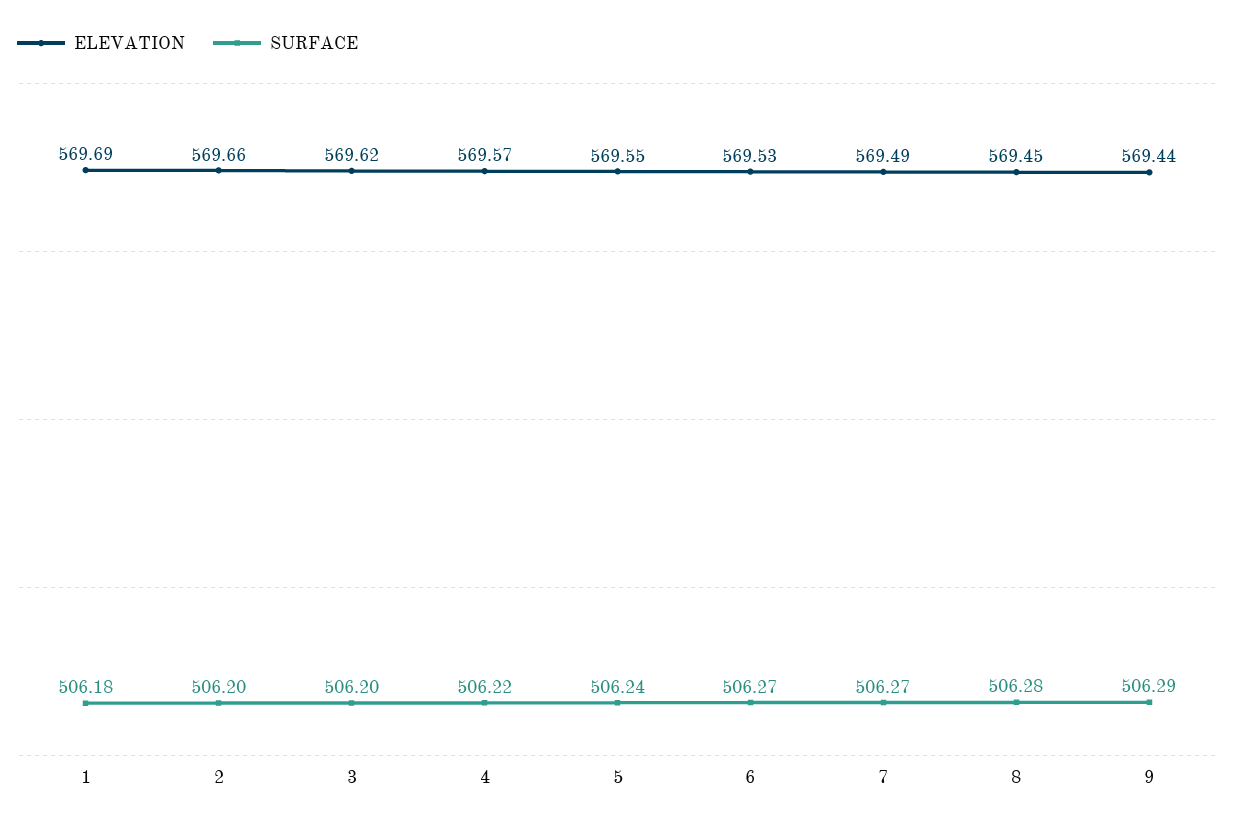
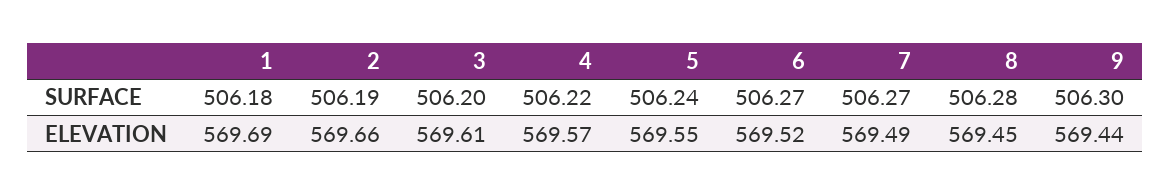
SURFACE, 2: 506.2 -> 506.19
ELEVATION, 3: 569.62 -> 569.61
ELEVATION, 6: 569.53 -> 569.52
SURFACE, 9: 506.29 -> 506.3

